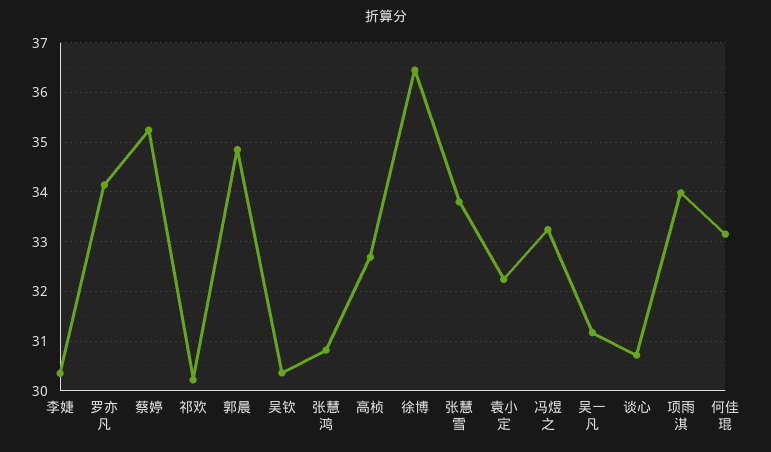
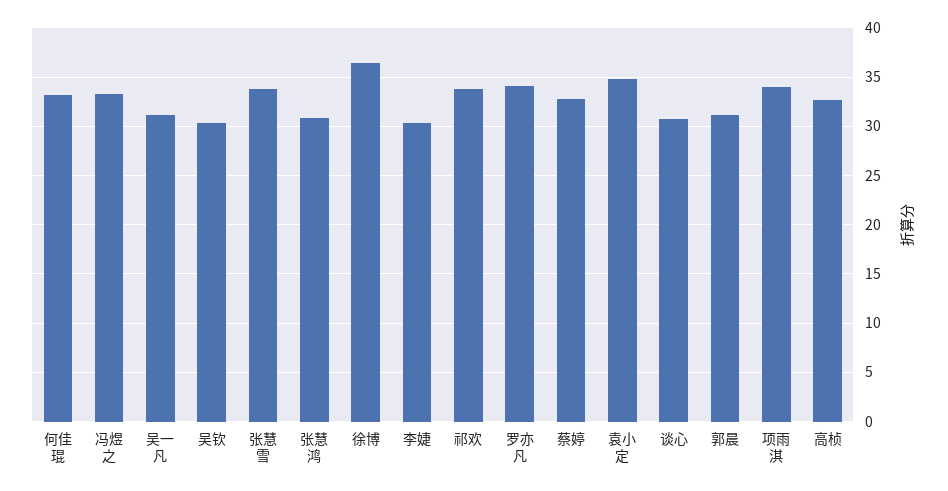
蔡婷: 35.2 -> 33
祁欢: 30.2 -> 34
郭晨: 34.8 -> 31
袁小定: 32.2 -> 35

